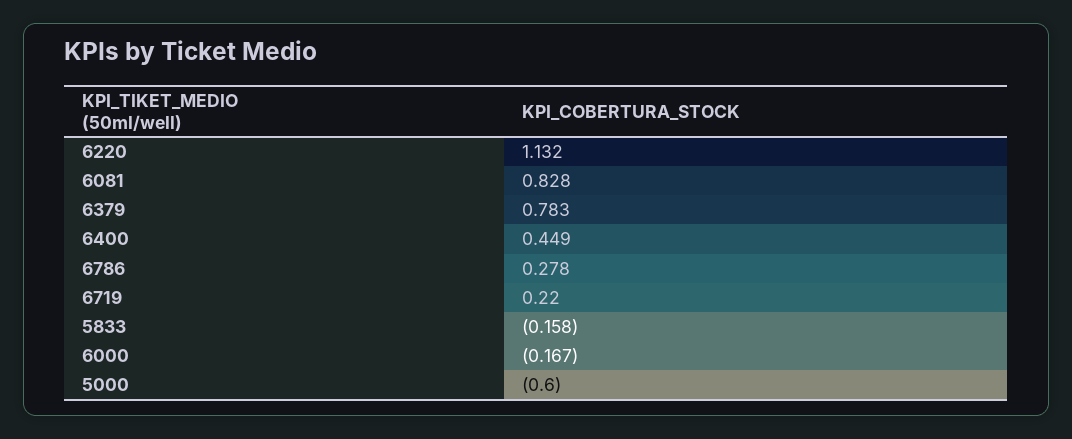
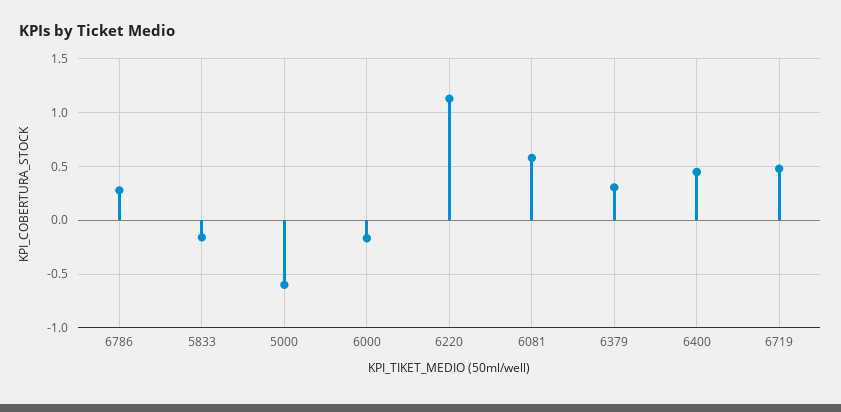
6081: 0.828 -> 0.6
6379: 0.783 -> 0.3
6719: 0.22 -> 0.5

